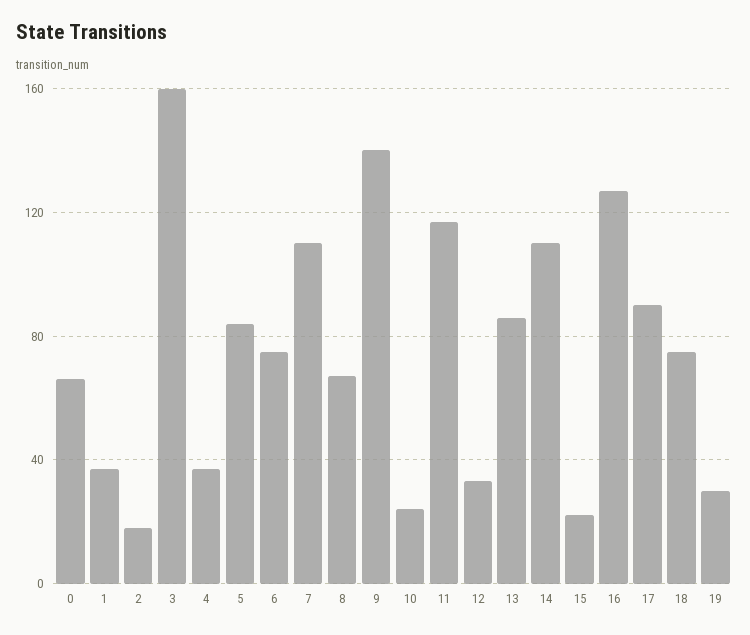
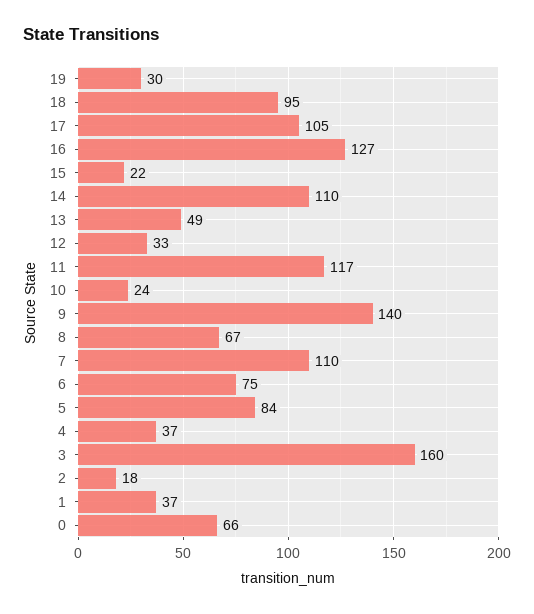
13: 85 -> 49
17: 90 -> 105
18: 75 -> 95

